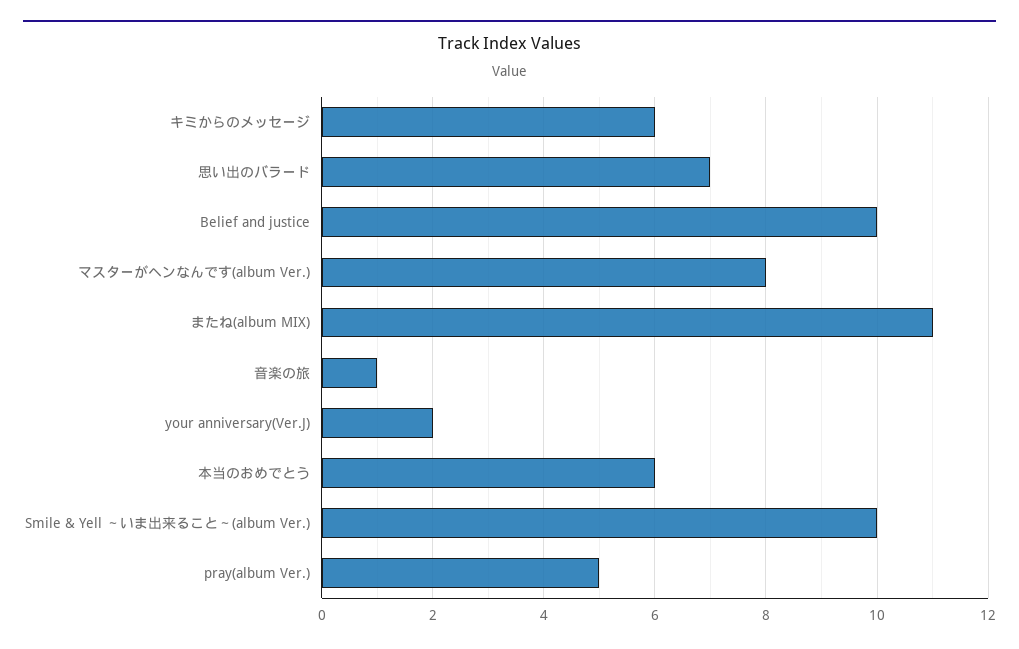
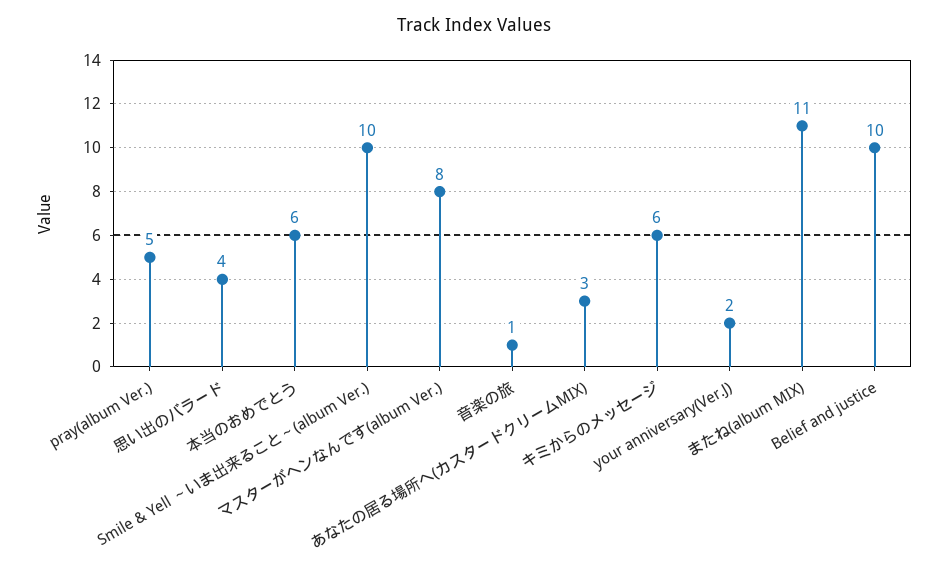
思い出のバラード: 7 -> 4
あなたの居る場所へ(カスタードクリームMIX): none -> 3

